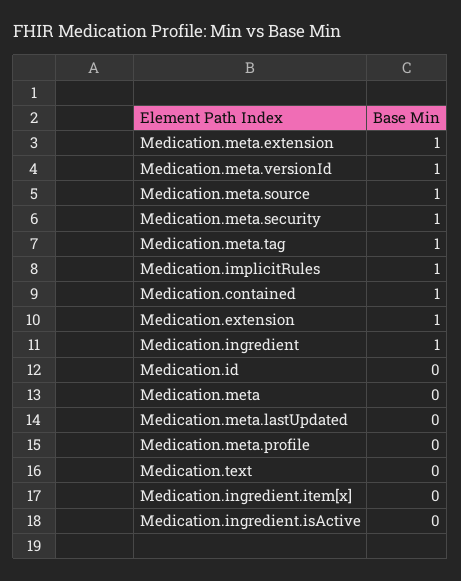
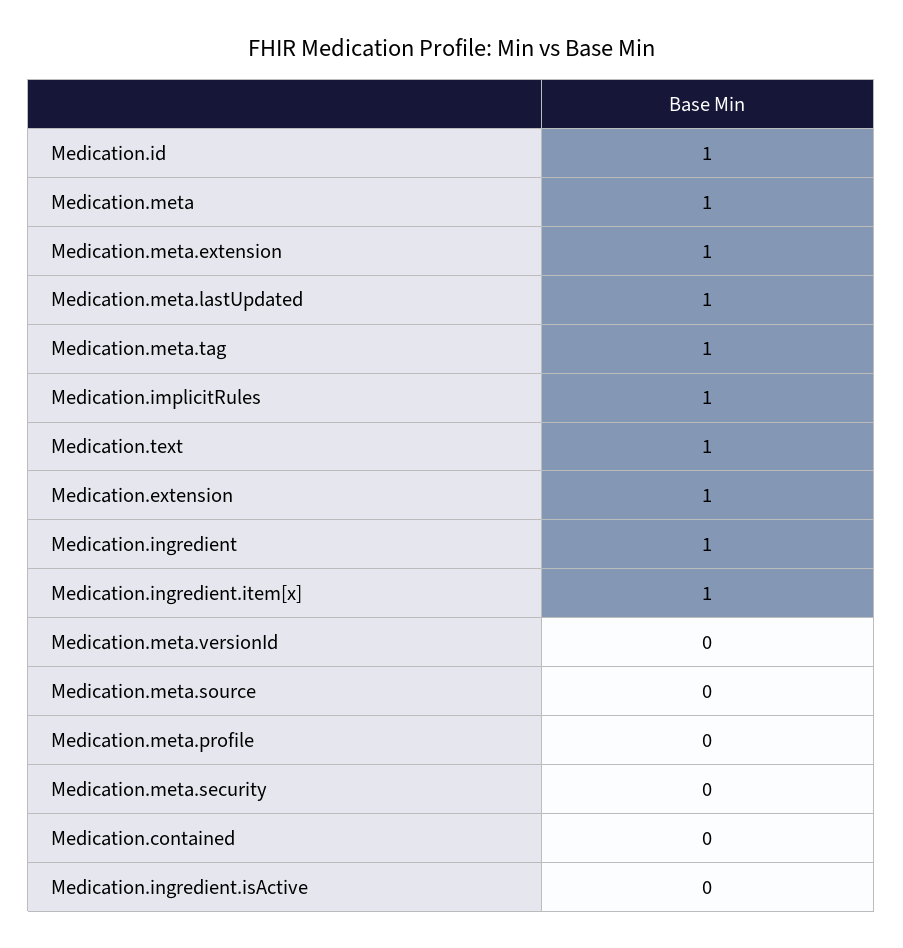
Medication.meta.versionId: 1 -> 0
Medication.meta.source: 1 -> 0
Medication.meta.security: 1 -> 0
Medication.contained: 1 -> 0
Medication.id: 0 -> 1
Medication.meta: 0 -> 1
Medication.meta.lastUpdated: 0 -> 1
Medication.text: 0 -> 1
Medication.ingredient.item[x]: 0 -> 1

